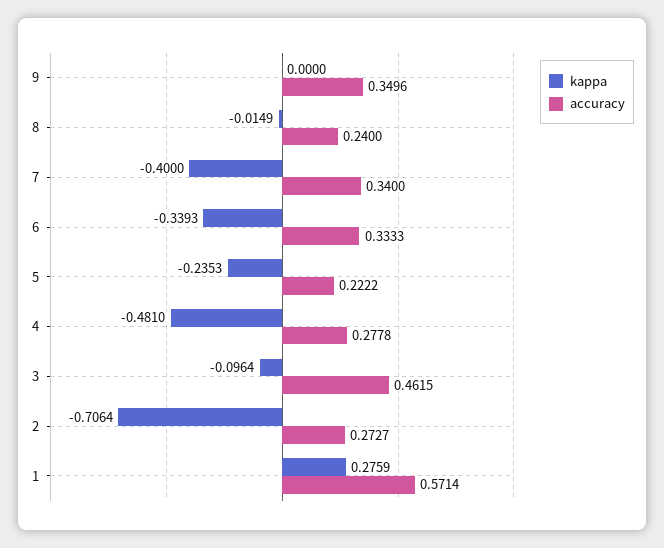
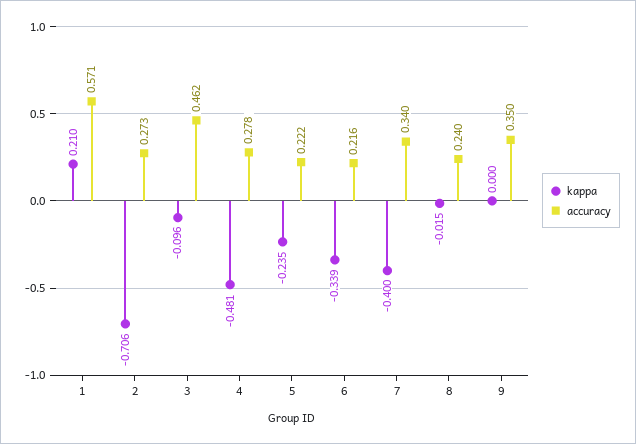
accuracy, 6: 0.3333 -> 0.216
kappa, 1: 0.2759 -> 0.21

